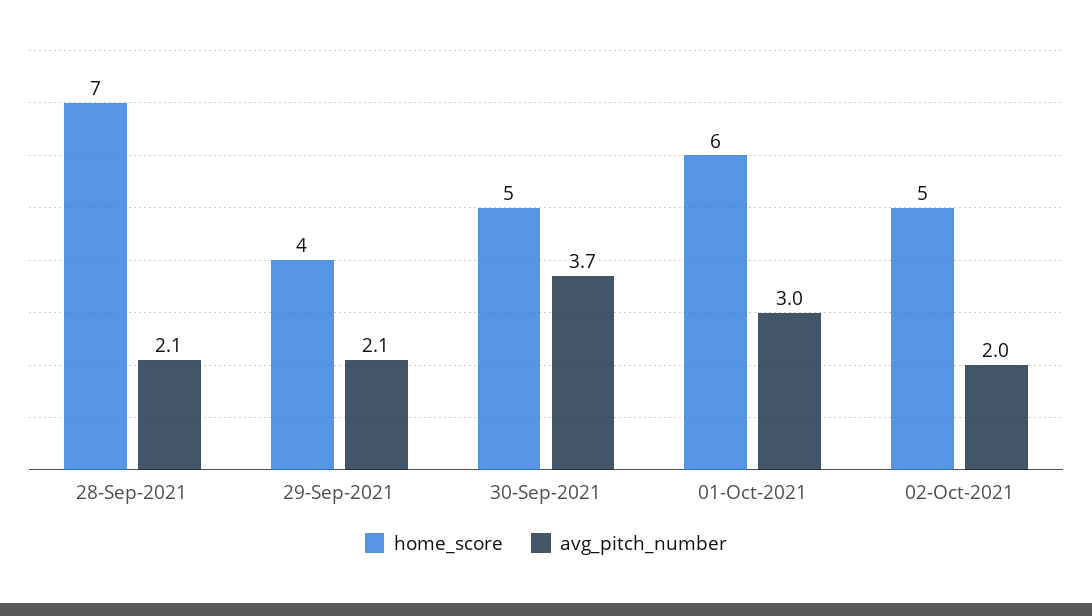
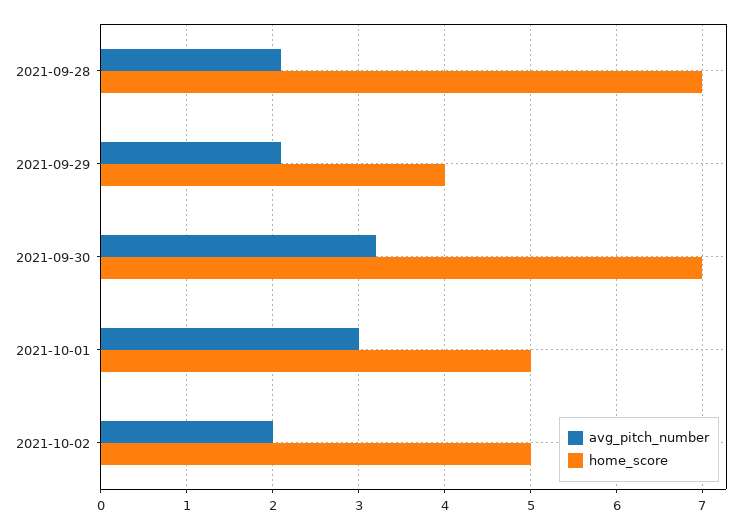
home_score, 30-Sep-2021: 5 -> 7
avg_pitch_number, 30-Sep-2021: 3.7 -> 3.2
home_score, 01-Oct-2021: 6 -> 5

